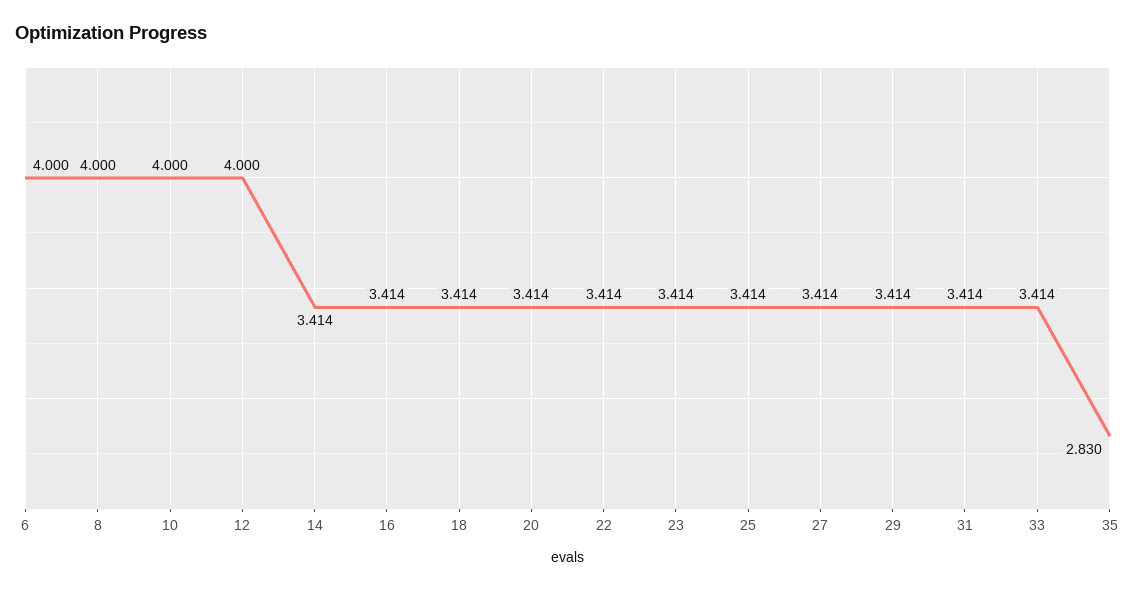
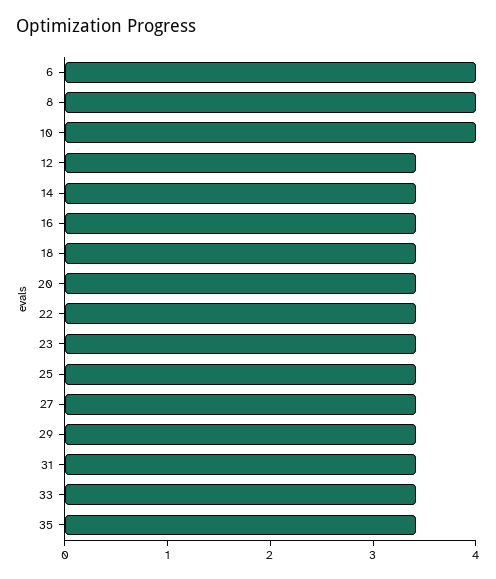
12: 4 -> 3.4
35: 2.83 -> 3.4

